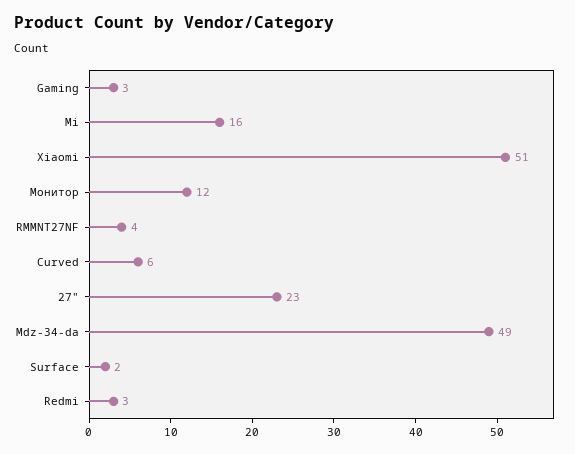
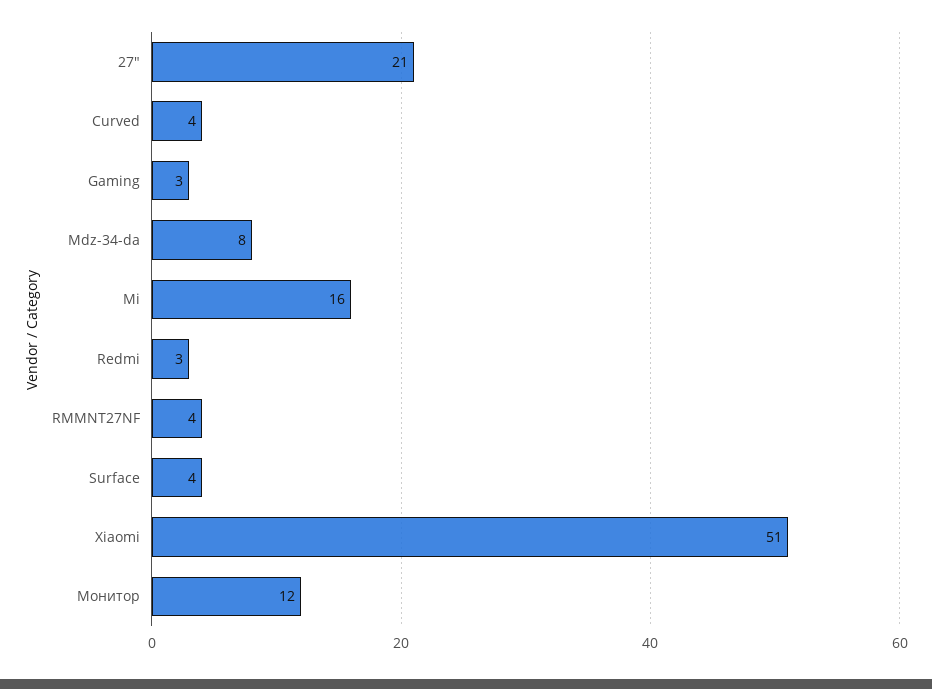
Curved: 6 -> 4
27": 23 -> 21
Mdz-34-da: 49 -> 8
Surface: 2 -> 4

